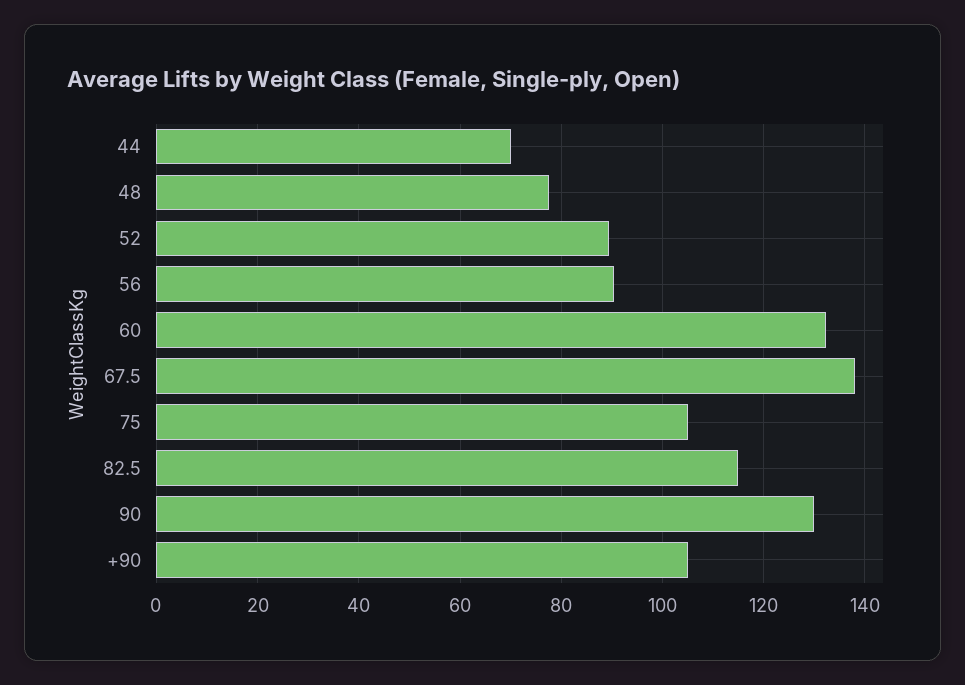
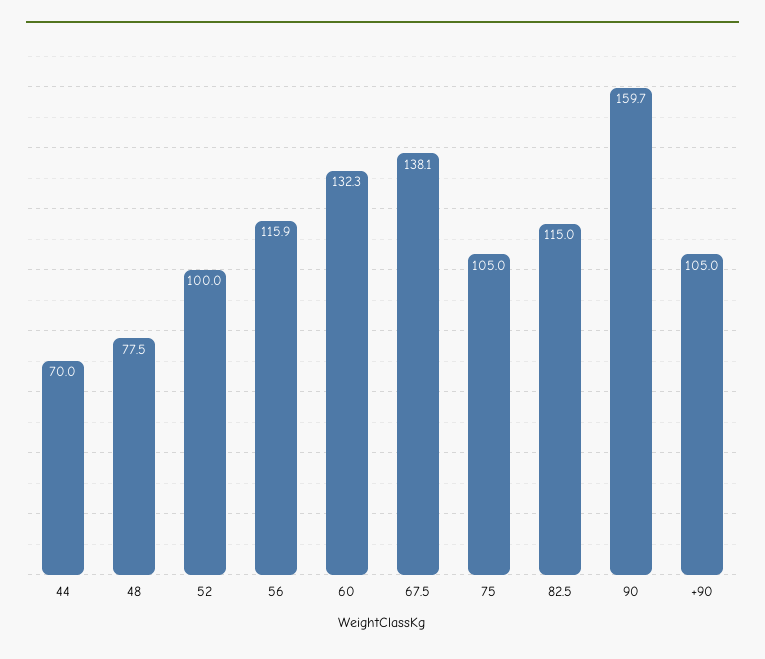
52: 90 -> 100
56: 90 -> 115.9
90: 130 -> 159.7

